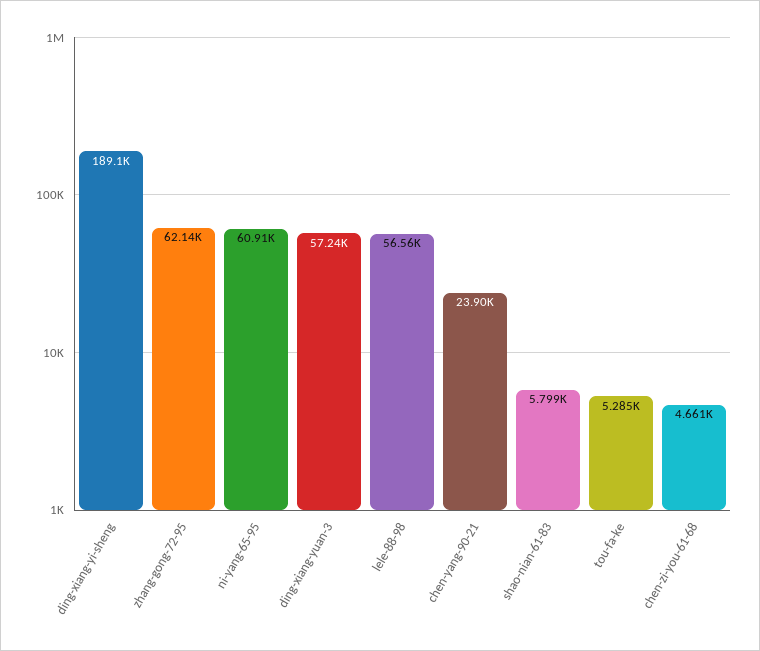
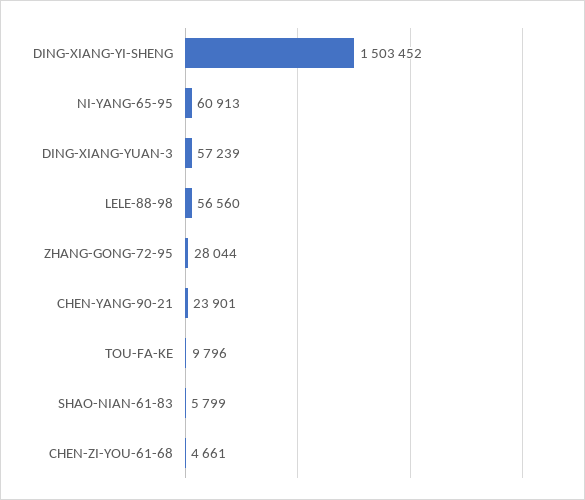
ding-xiang-yi-sheng: 189100 -> 1503452
zhang-gong-72-95: 62140 -> 28044
tou-fa-ke: 5285 -> 9796

